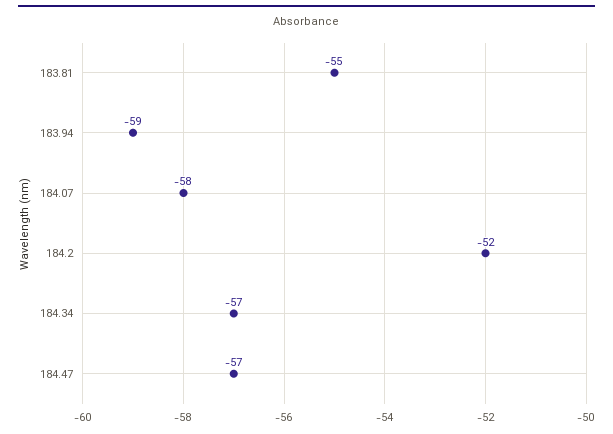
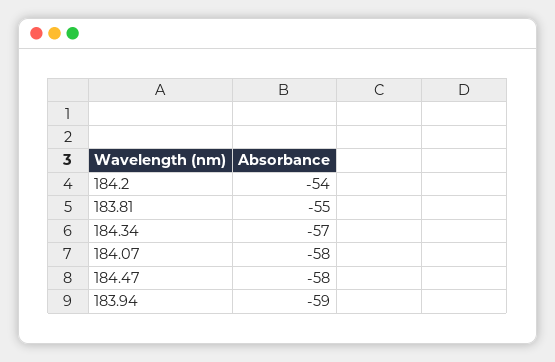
184.2: -52 -> -54
184.47: -57 -> -58

